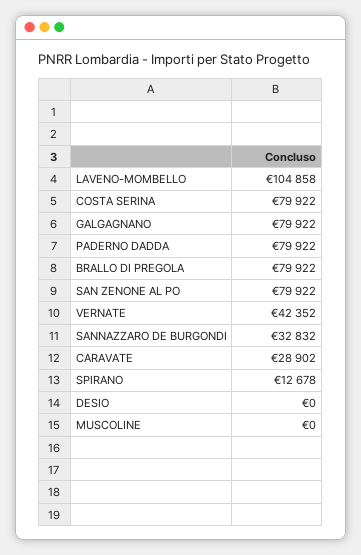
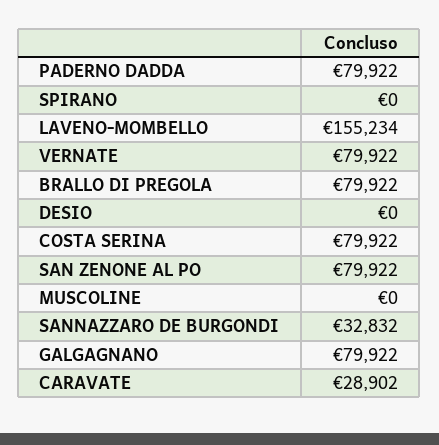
LAVENO-MOMBELLO: 104858 -> 155234
VERNATE: 42352 -> 79922
SPIRANO: 12678 -> 0

